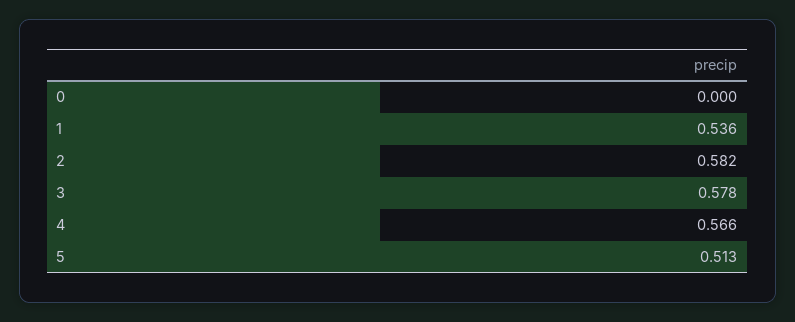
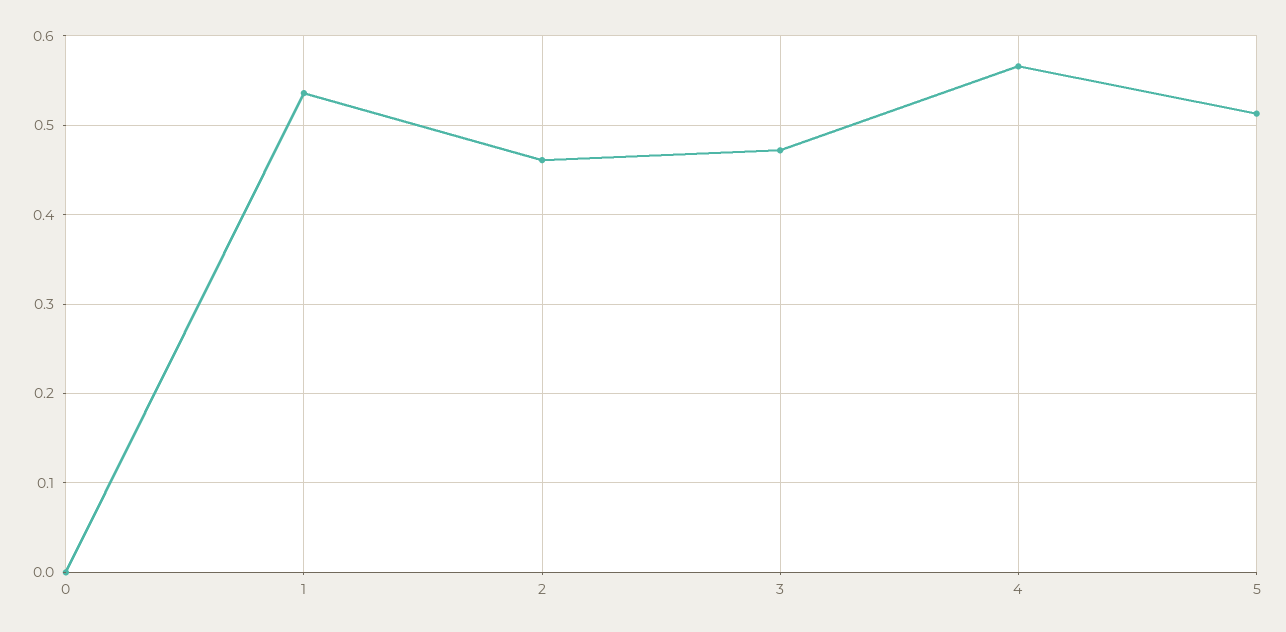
2: 0.582 -> 0.46
3: 0.578 -> 0.47

